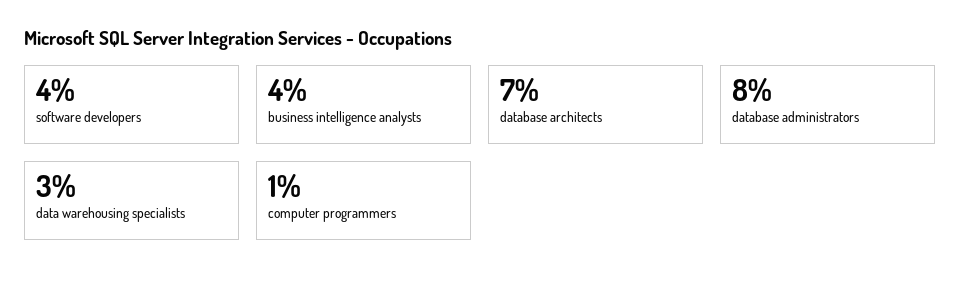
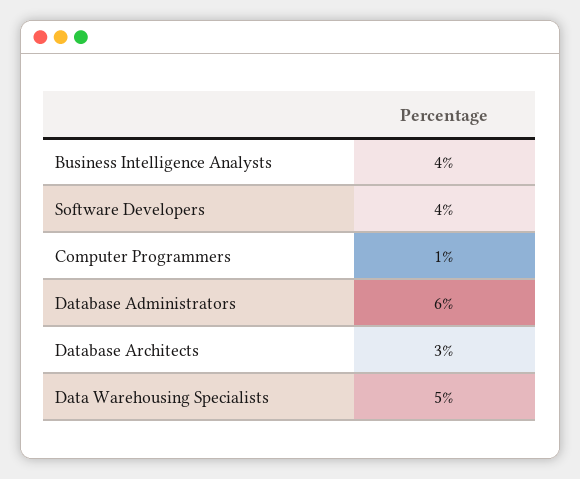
database architects: 7 -> 3
database administrators: 8 -> 6
data warehousing specialists: 3 -> 5

